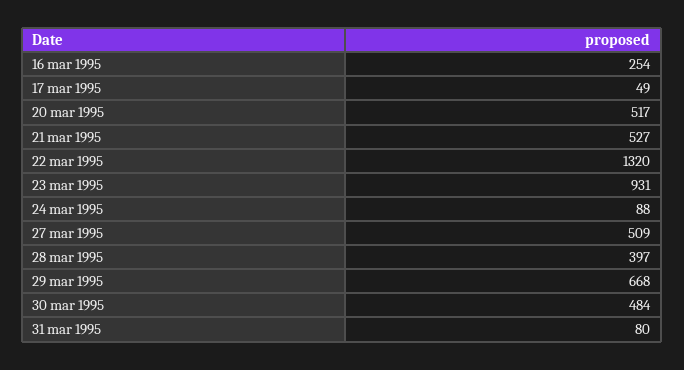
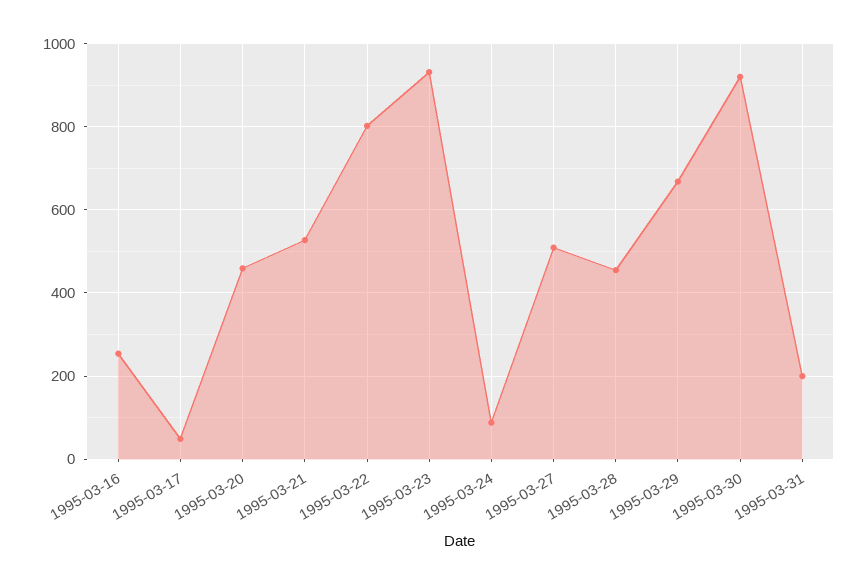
20 mar 1995: 517 -> 460
22 mar 1995: 1320 -> 800
28 mar 1995: 397 -> 460
30 mar 1995: 484 -> 920
31 mar 1995: 80 -> 200

